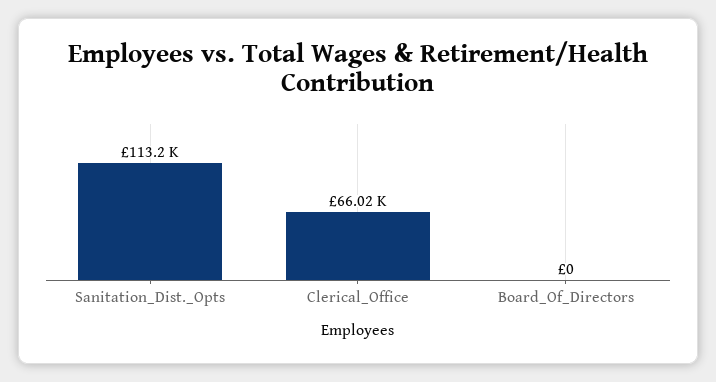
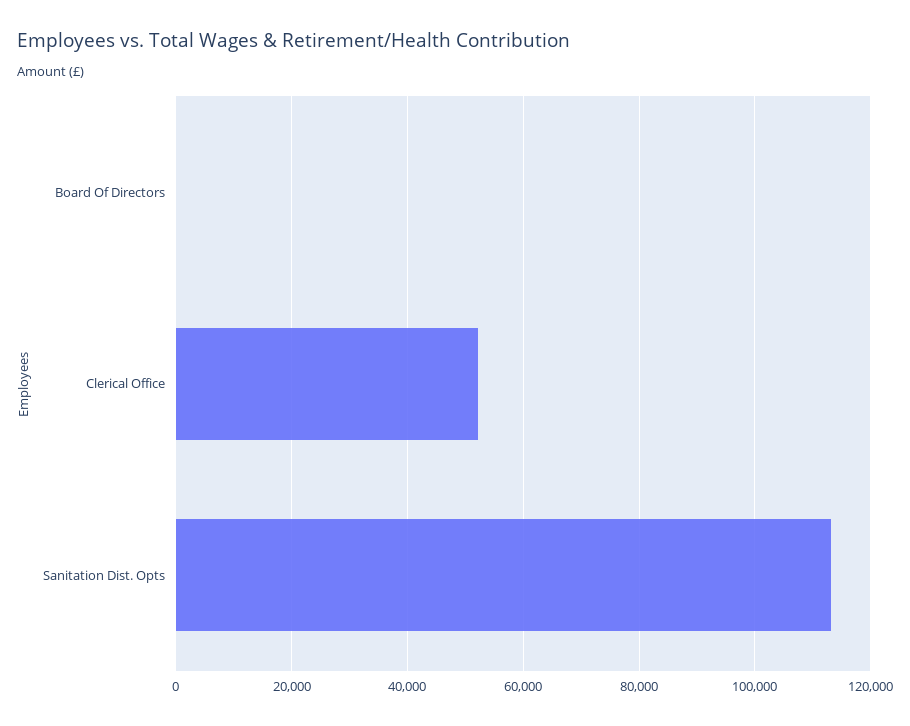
Clerical_Office: 66020 -> 52000

